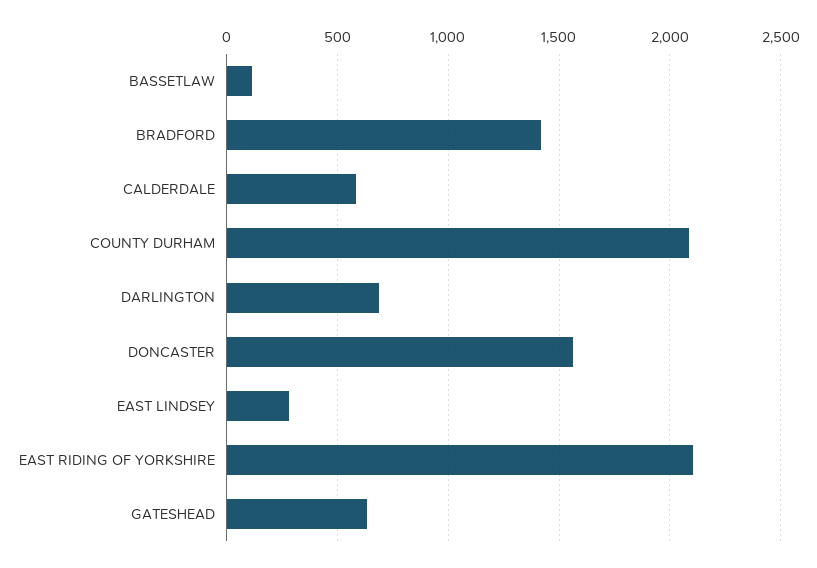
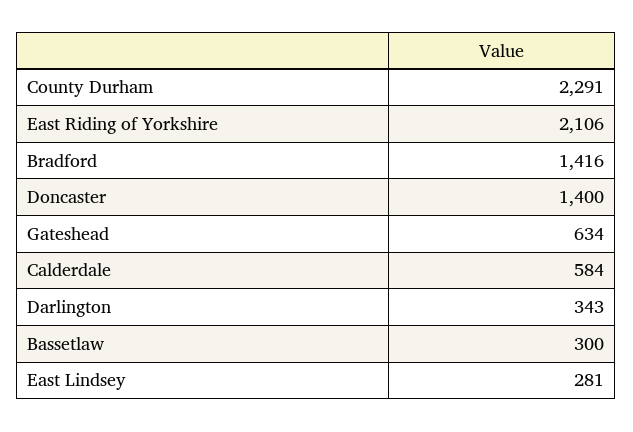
BASSETLAW: 100 -> 300
COUNTY DURHAM: 2100 -> 2291
DARLINGTON: 700 -> 343
DONCASTER: 1550 -> 1400

